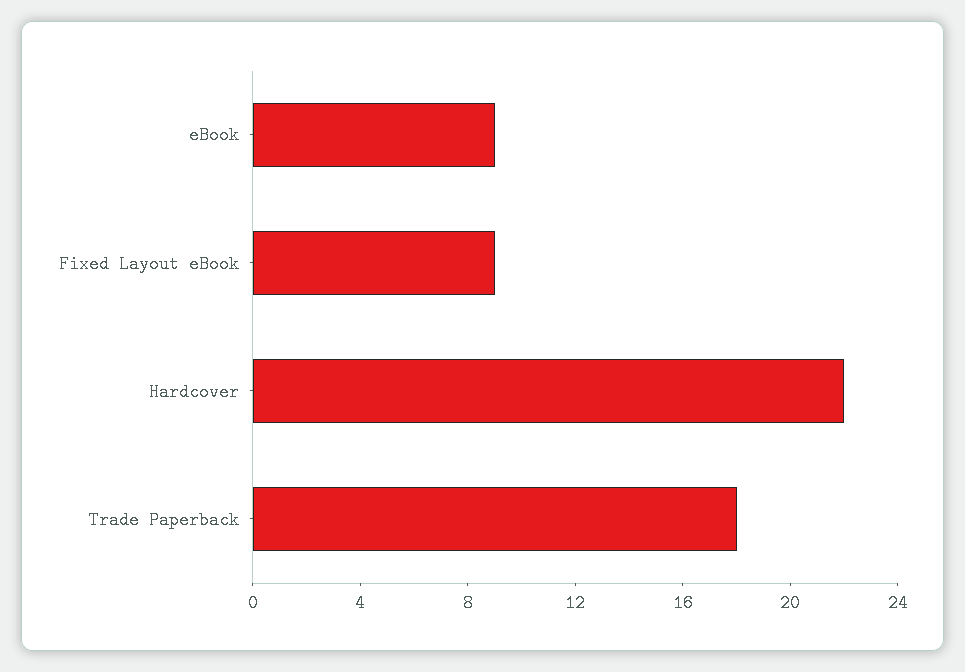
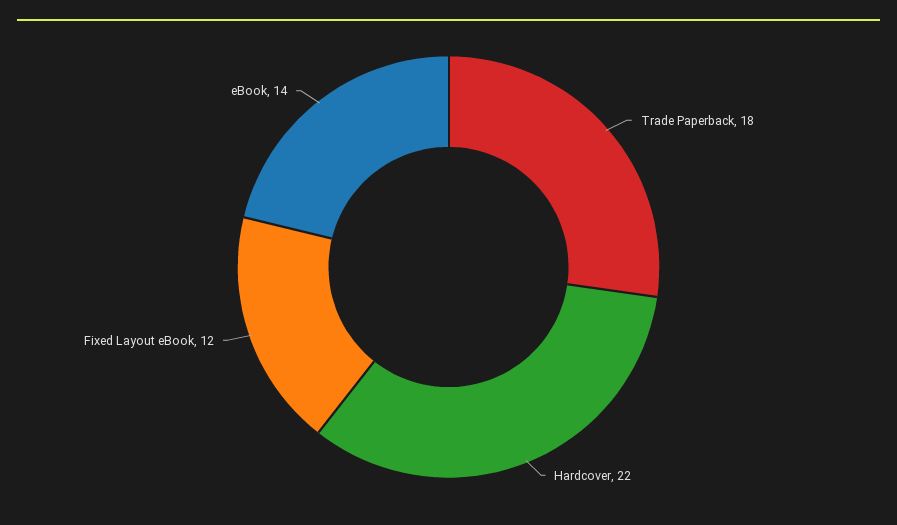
eBook: 9 -> 14
Fixed Layout eBook: 9 -> 12

